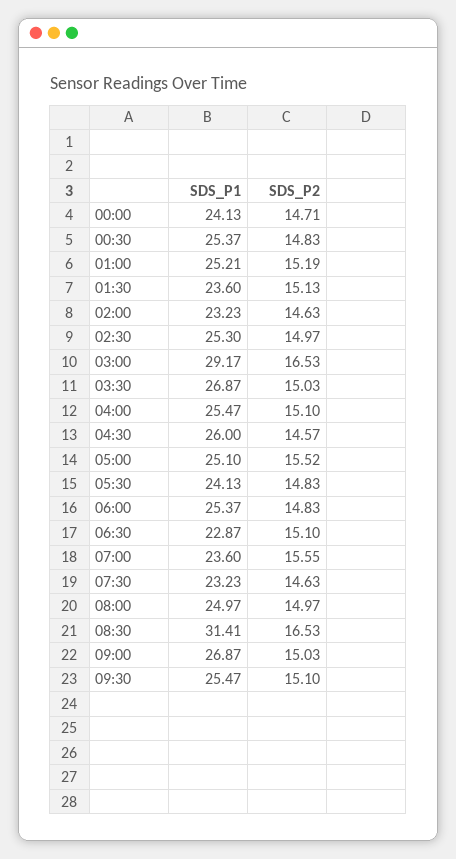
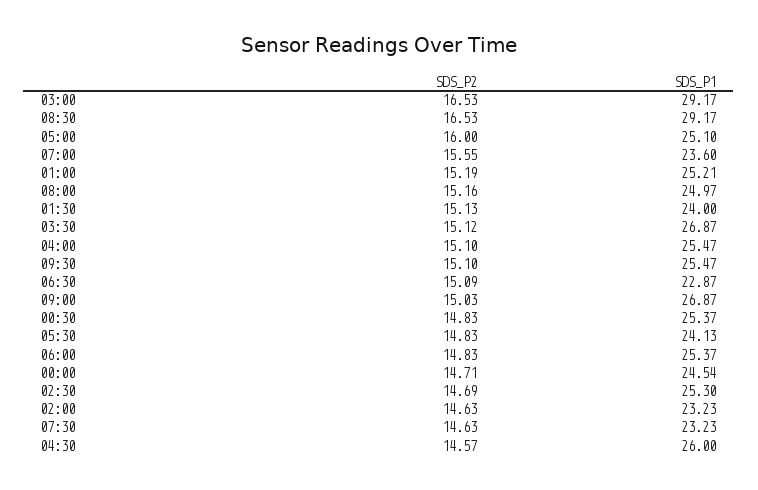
SDS_P1, 00:00: 24.13 -> 24.54
SDS_P1, 01:30: 23.6 -> 24
SDS_P2, 02:30: 14.97 -> 14.69
SDS_P2, 03:30: 15.03 -> 15.12
SDS_P2, 05:00: 15.52 -> 16
SDS_P2, 06:30: 15.1 -> 15.09
SDS_P2, 08:00: 14.97 -> 15.16
SDS_P1, 08:30: 31.41 -> 29.17

